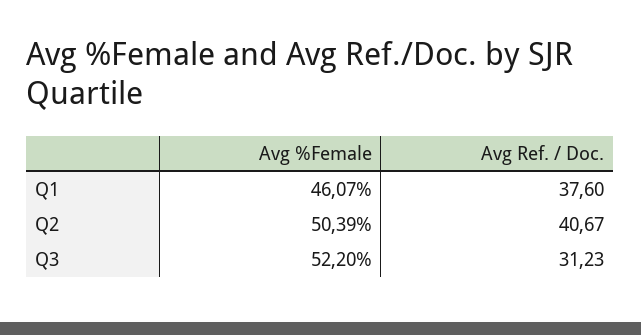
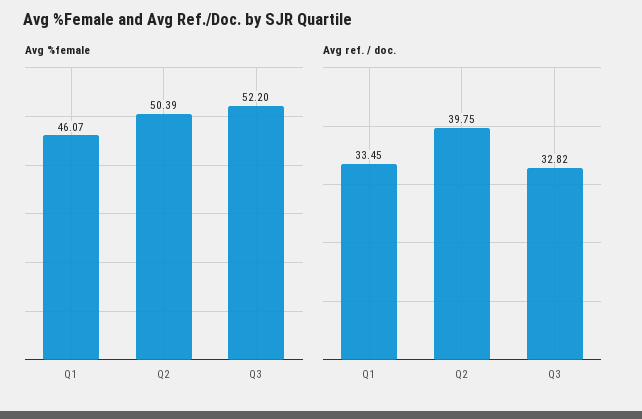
Avg Ref. / Doc., Q1: 37.6 -> 33.45
Avg Ref. / Doc., Q2: 40.67 -> 39.75
Avg Ref. / Doc., Q3: 31.23 -> 32.82

